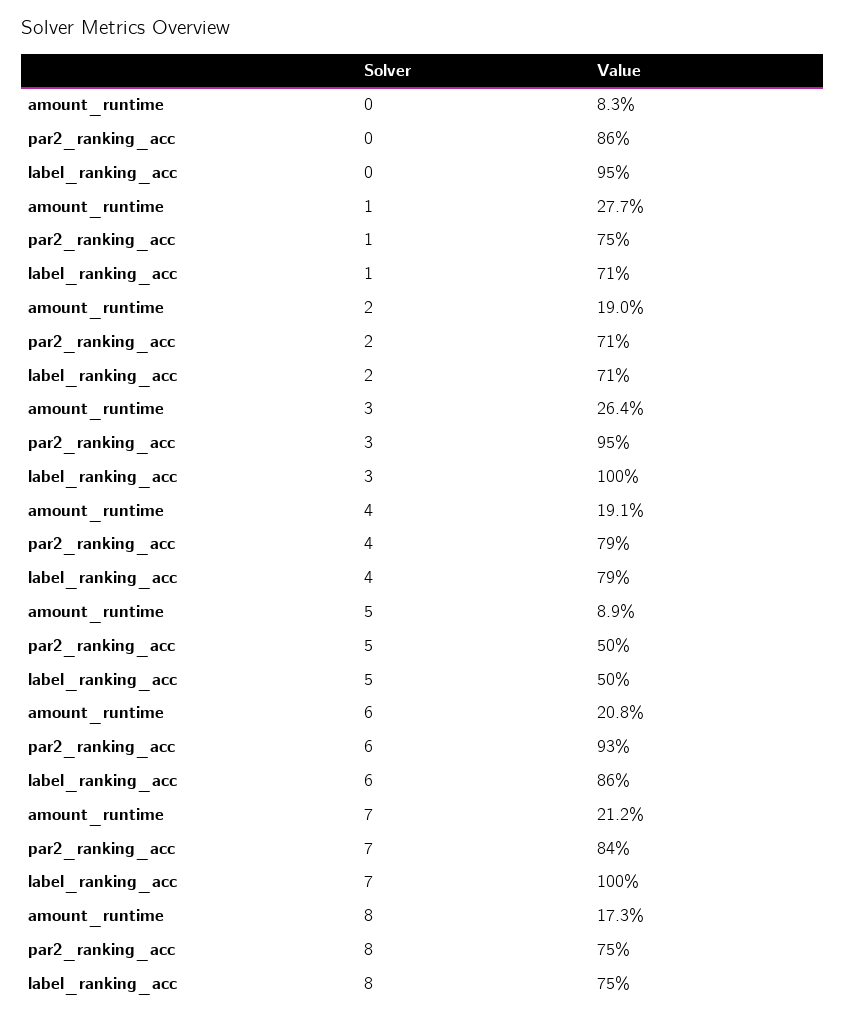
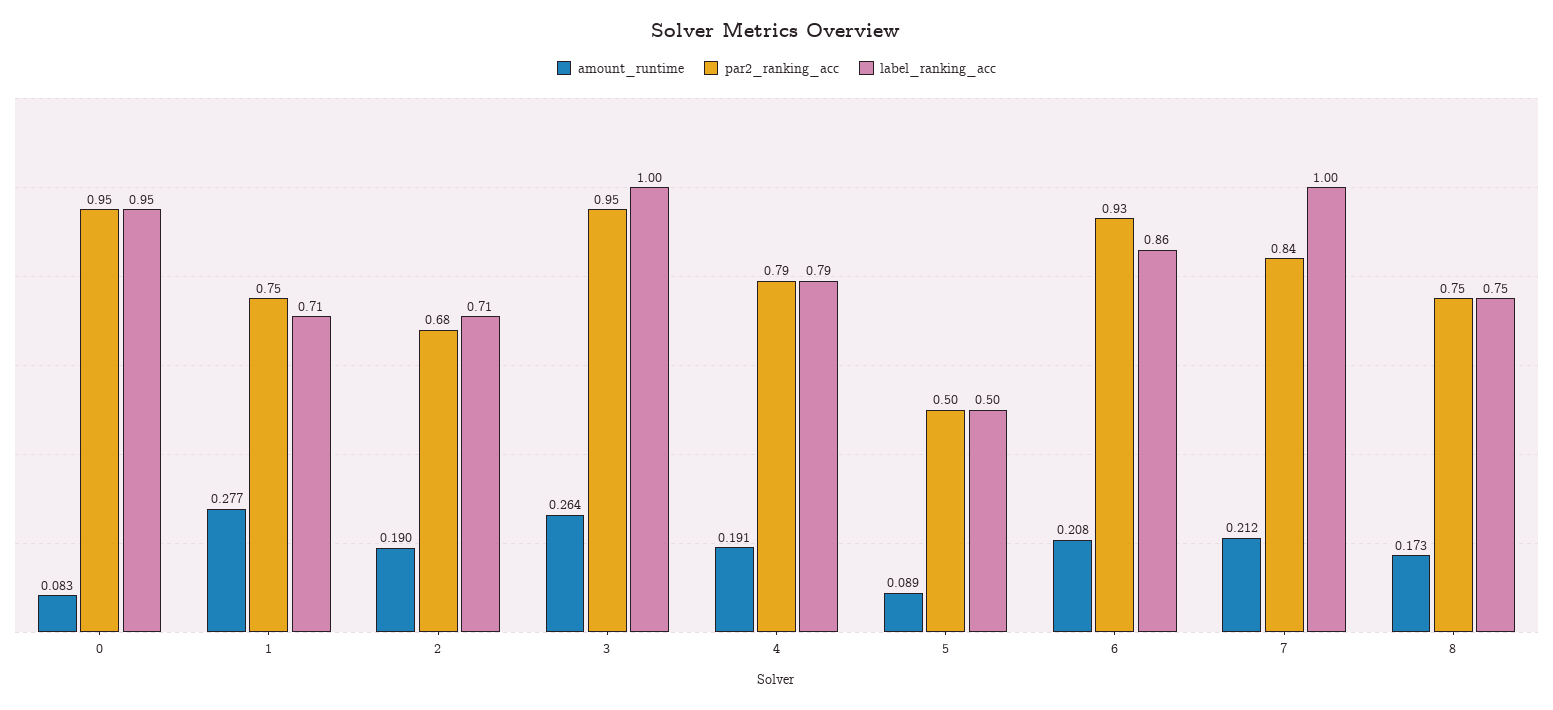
par2_ranking_acc, 0: 0.86 -> 0.95
par2_ranking_acc, 2: 0.71 -> 0.68

